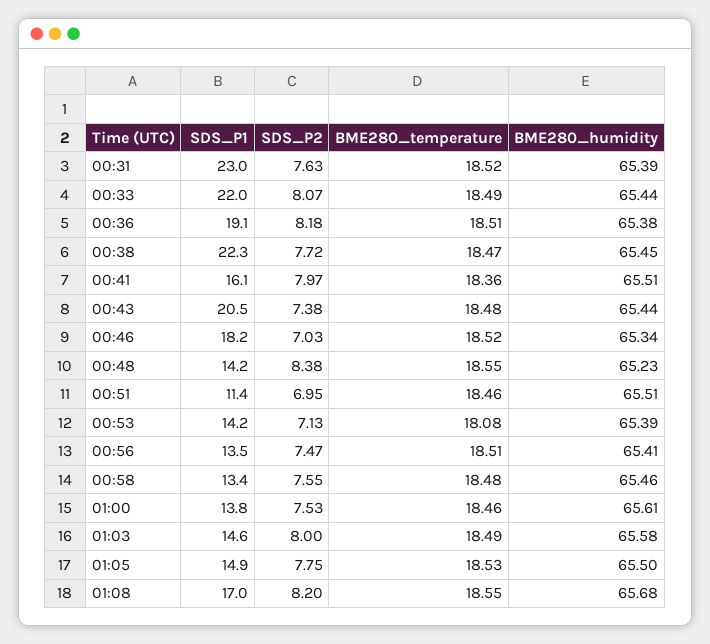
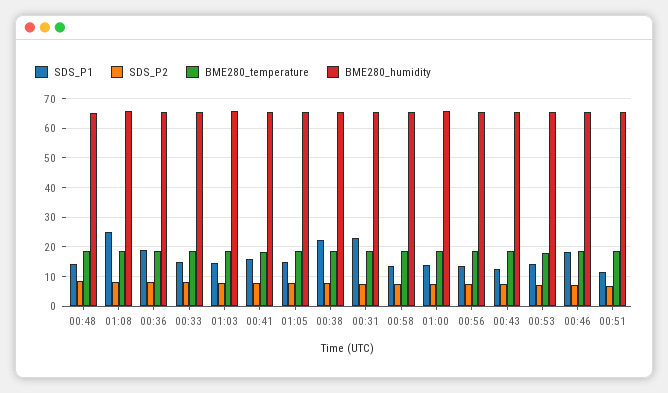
SDS_P1, 00:33: 22 -> 15
SDS_P1, 00:43: 20.5 -> 12.5
SDS_P1, 01:08: 17 -> 25

